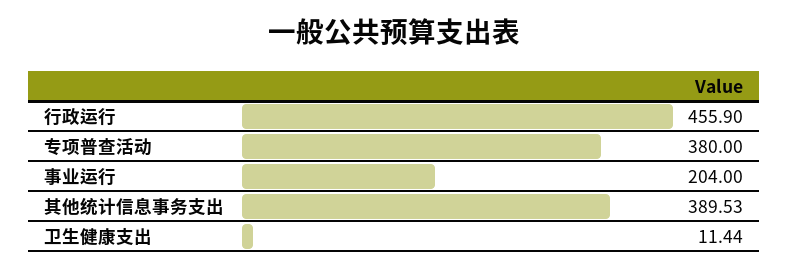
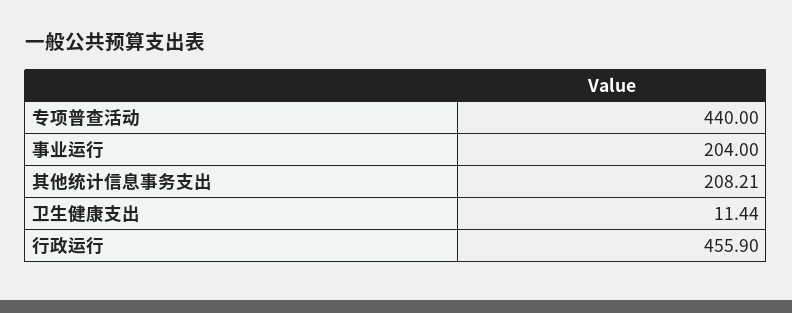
专项普查活动: 380 -> 440
其他统计信息事务支出: 389.53 -> 208.21

